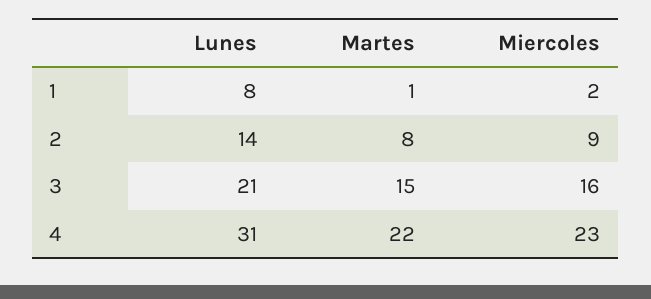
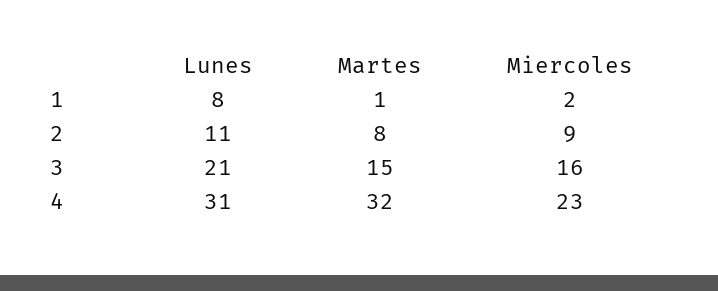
Lunes, 2: 14 -> 11
Martes, 4: 22 -> 32

